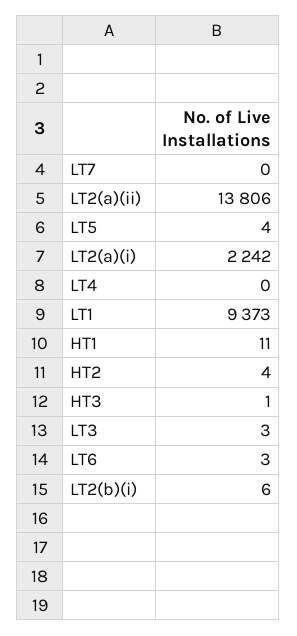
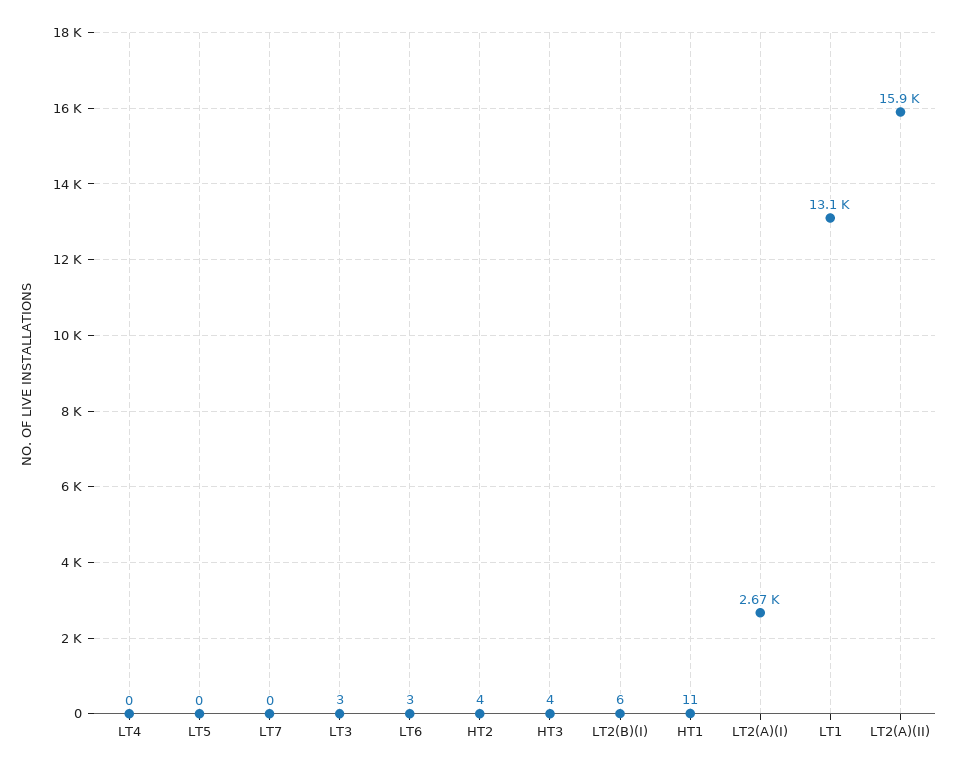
LT2(a)(ii): 13806 -> 15900
LT5: 4 -> 0
LT2(a)(i): 2242 -> 2670
LT1: 9373 -> 13100
HT3: 1 -> 4

